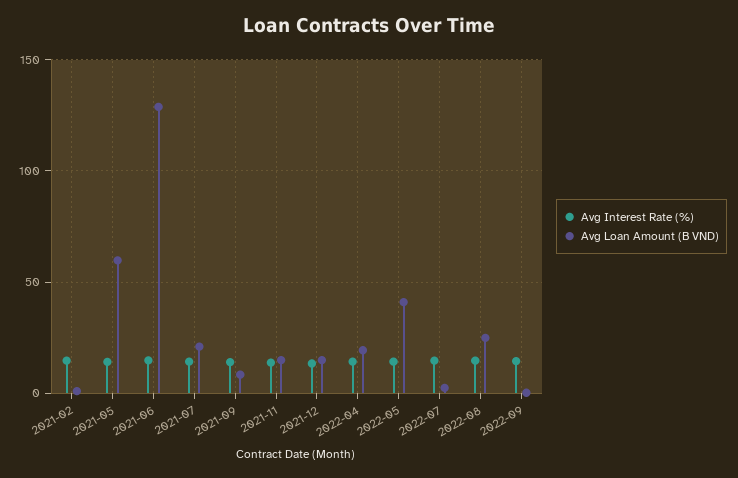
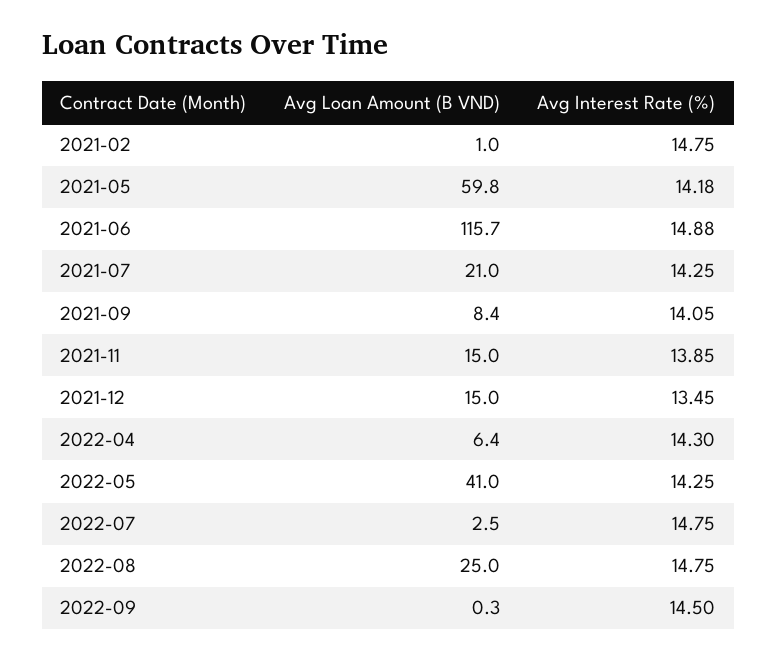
Avg Loan Amount (B VND), 2021-06: 130 -> 115.7
Avg Loan Amount (B VND), 2022-04: 20 -> 6.4

